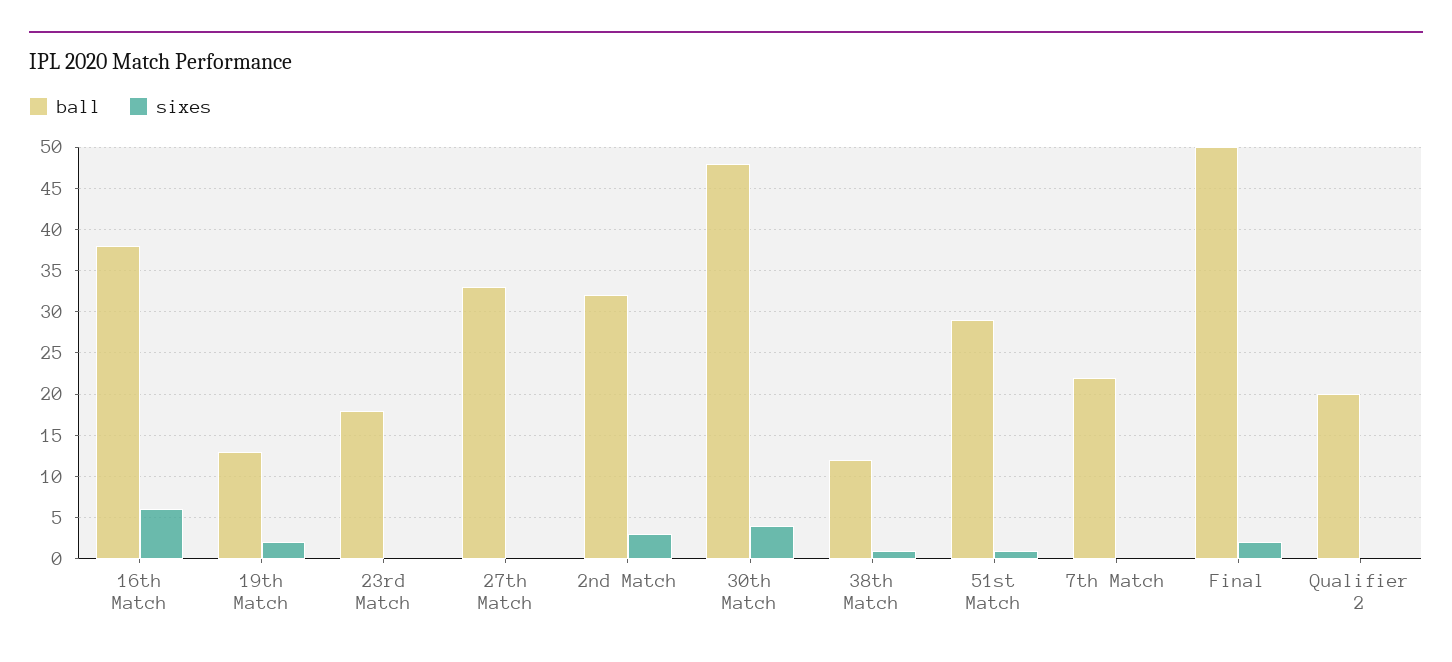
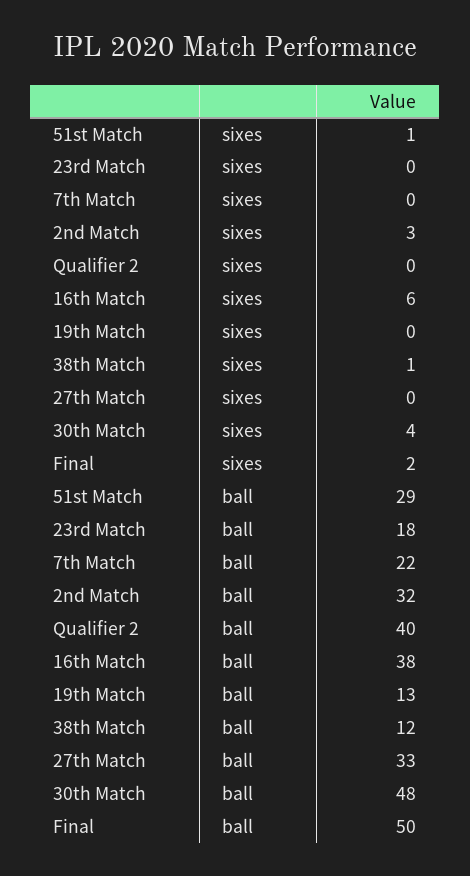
sixes, 19th Match: 2 -> 0
ball, Qualifier 2: 20 -> 40

